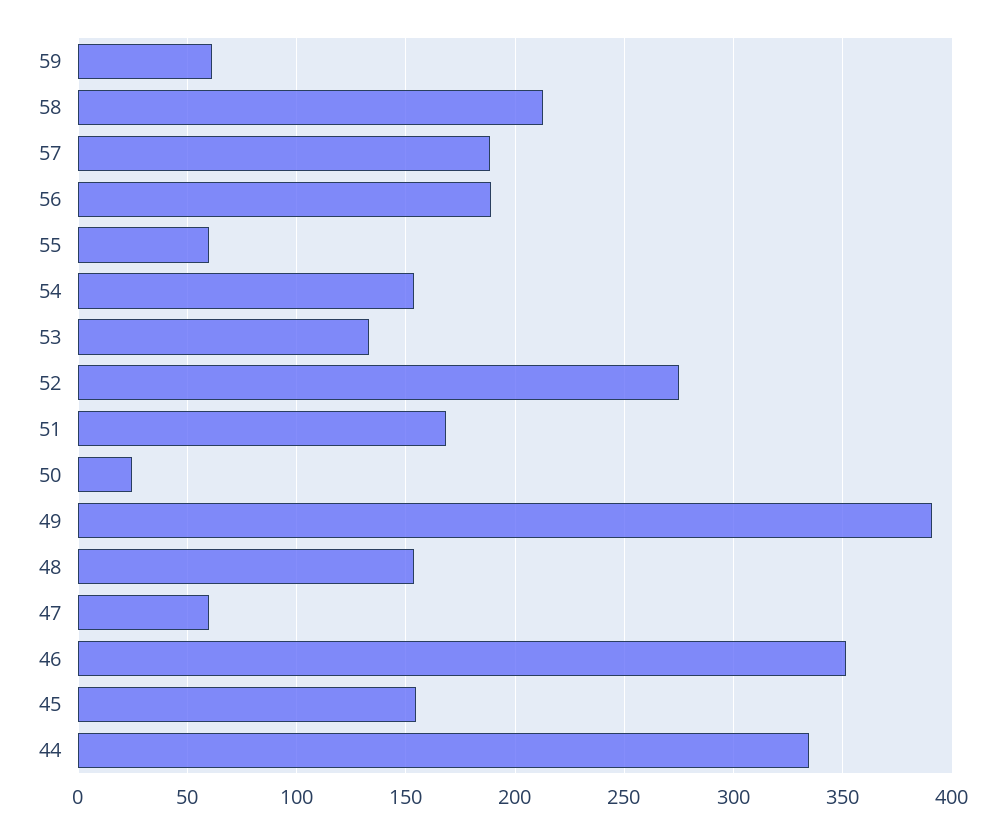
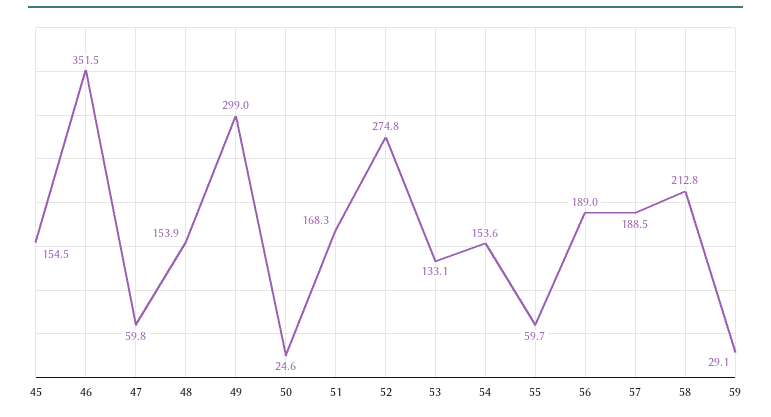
59: 60 -> 29.1
49: 390 -> 299
44: 335 -> none

